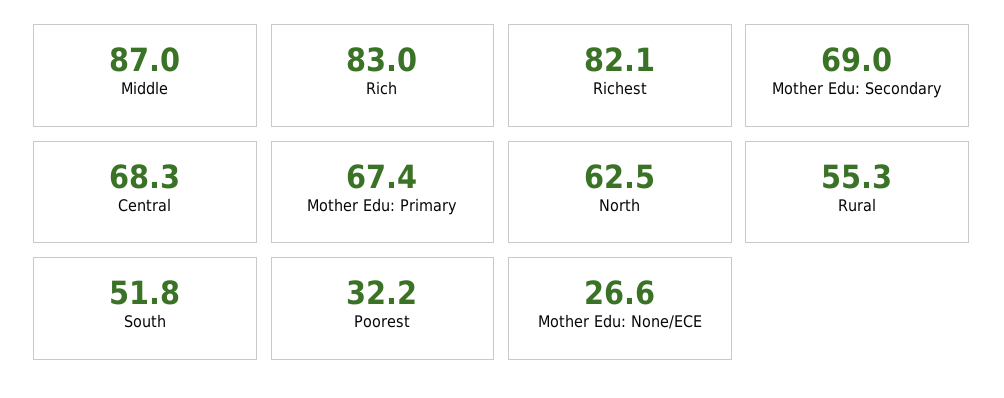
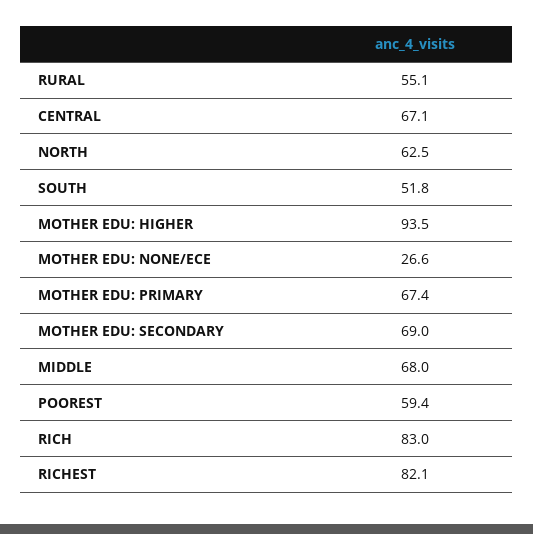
Middle: 87 -> 68
Central: 68.3 -> 67.1
Rural: 55.3 -> 55.1
Poorest: 32.2 -> 59.4
MOTHER EDU: HIGHER: none -> 93.5

